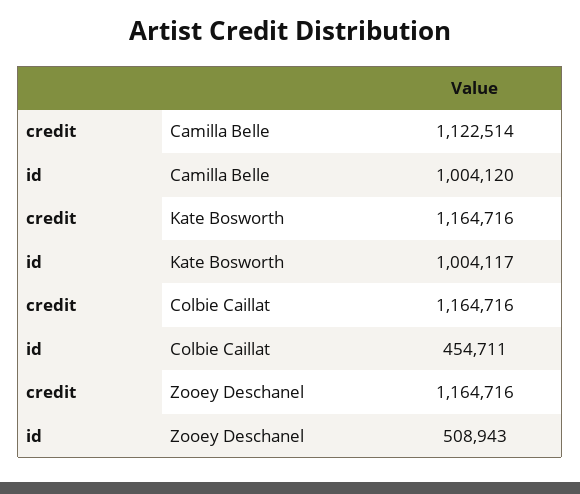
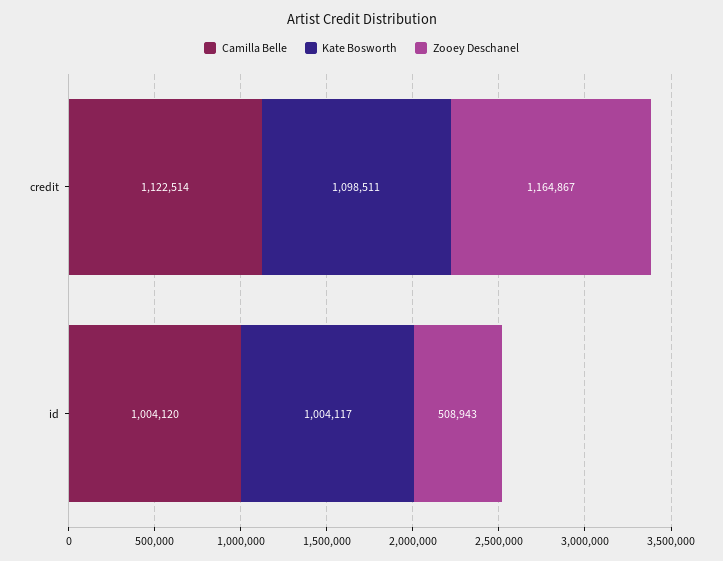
Kate Bosworth, credit: 1164716 -> 1098511
Colbie Caillat, credit: 1164716 -> none
Colbie Caillat, id: 454711 -> none
Zooey Deschanel, credit: 1164716 -> 1164867

